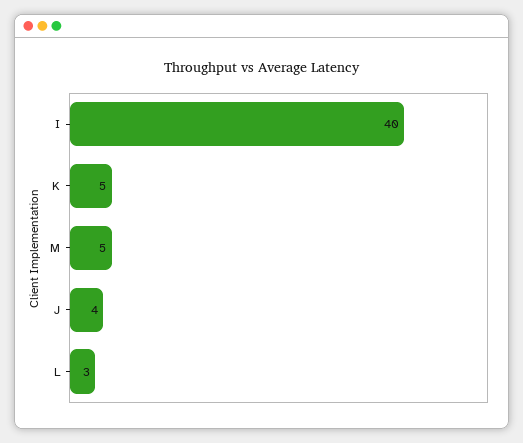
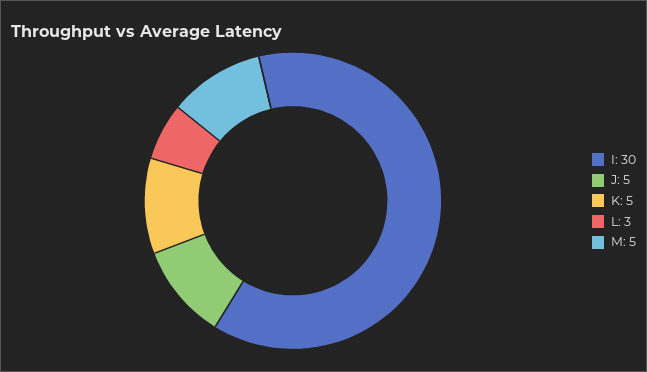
I: 40 -> 30
J: 4 -> 5

